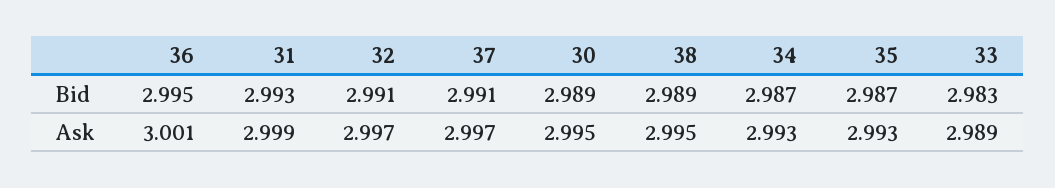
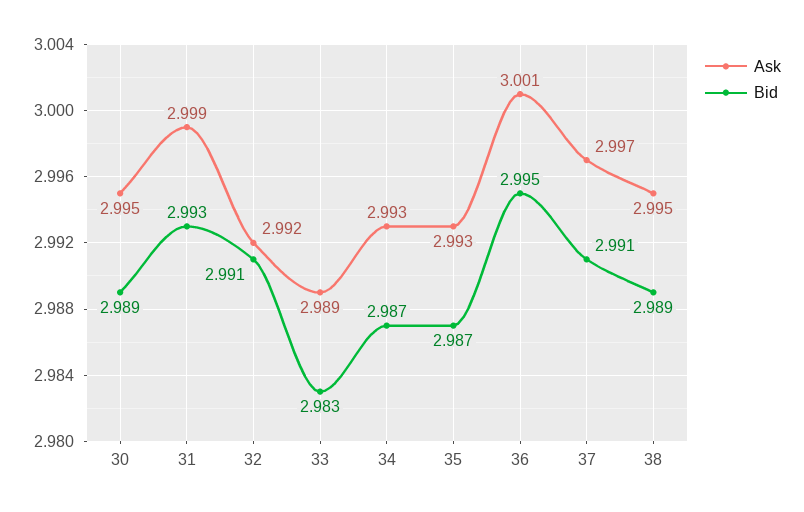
Ask, 32: 2.997 -> 2.992

